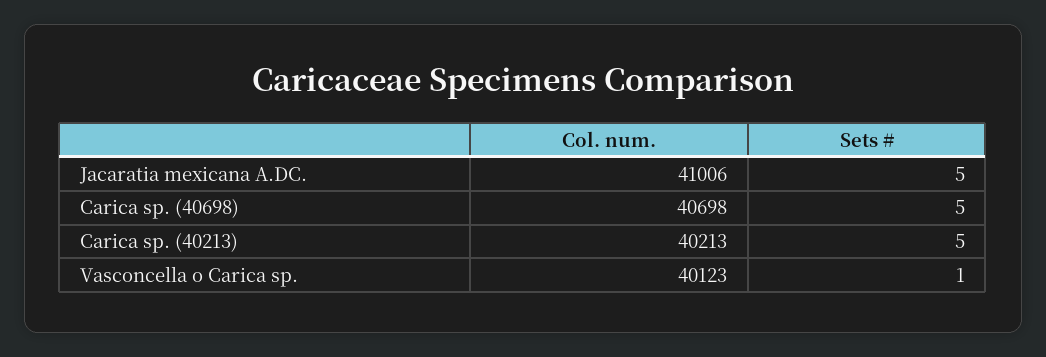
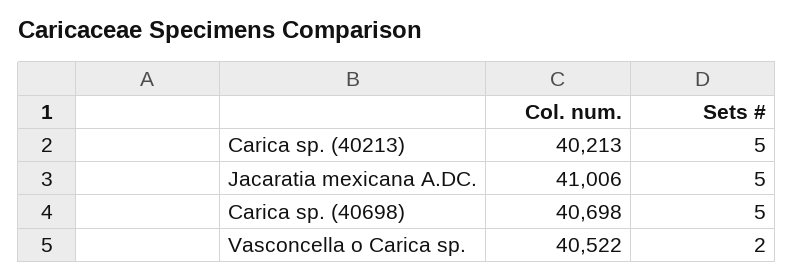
Col. num., Vasconcella o Carica sp.: 40123 -> 40522
Sets #, Vasconcella o Carica sp.: 1 -> 2

